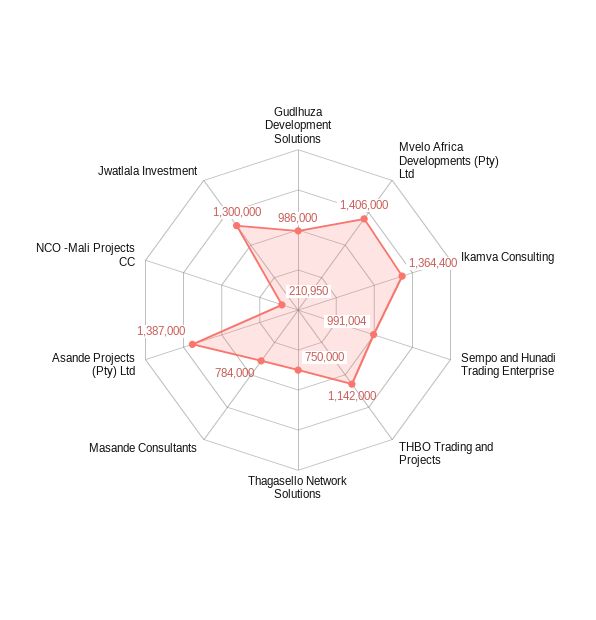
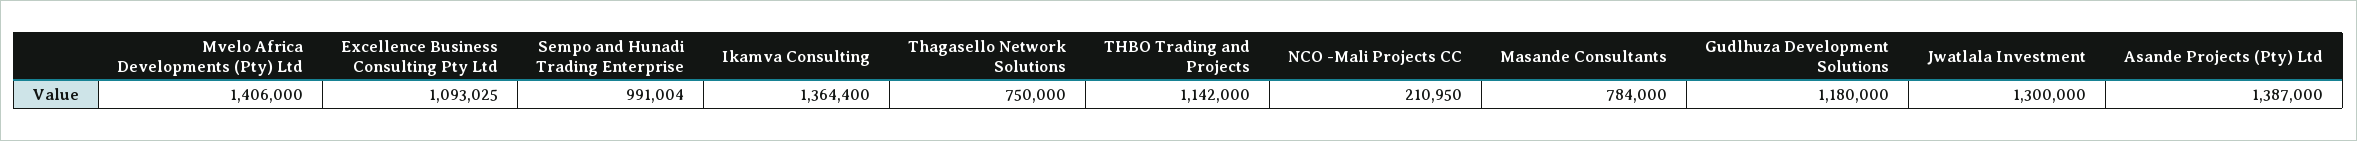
Gudlhuza Development Solutions: 986000 -> 1180000
Excellence Business Consulting Pty Ltd: none -> 1093025

